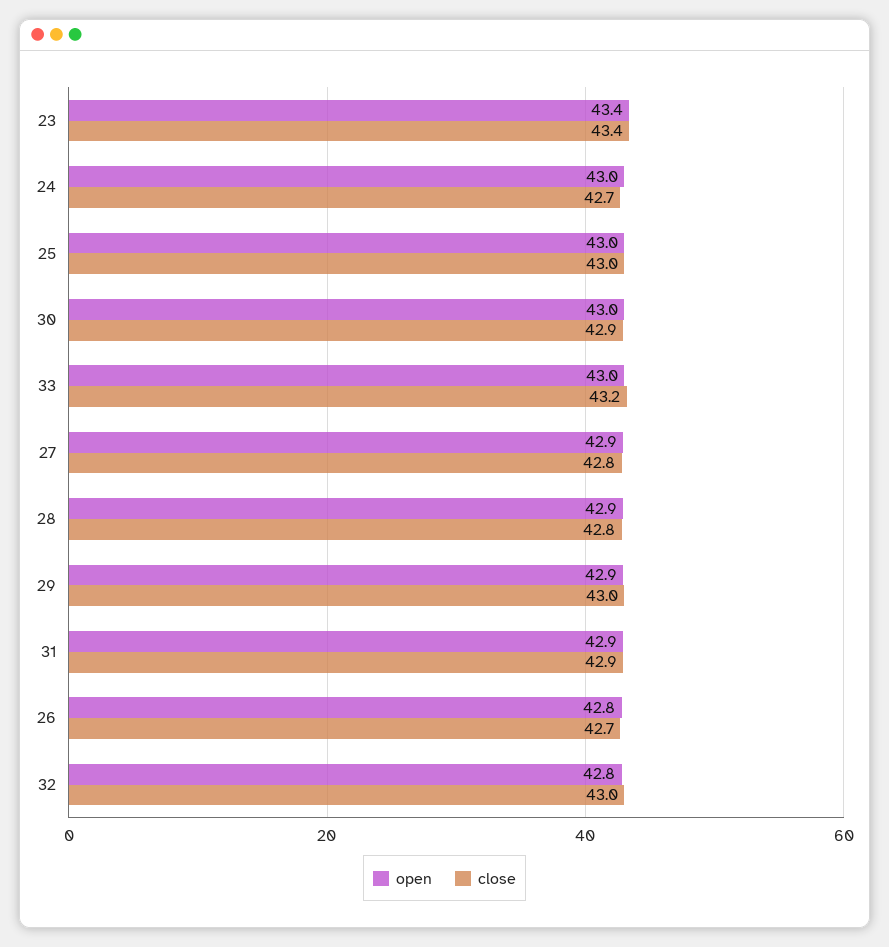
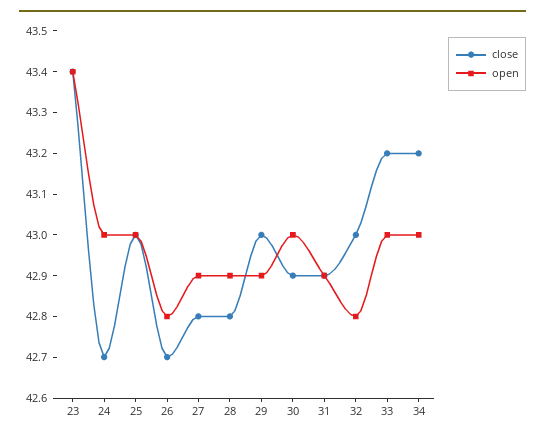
close, 34: none -> 43.2
open, 34: none -> 43

